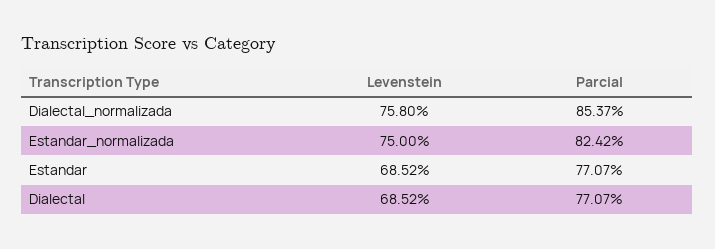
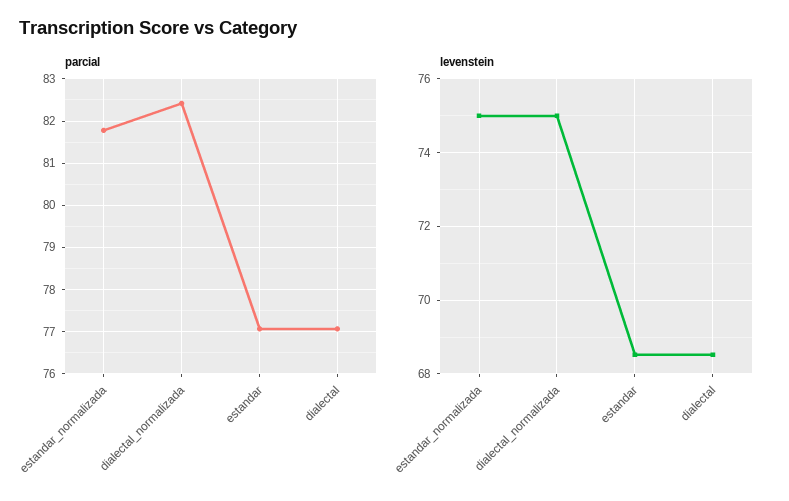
Levenstein, Dialectal_normalizada: 75.8 -> 75
Parcial, Dialectal_normalizada: 85.37 -> 82.4
Parcial, Estandar_normalizada: 82.42 -> 81.8

